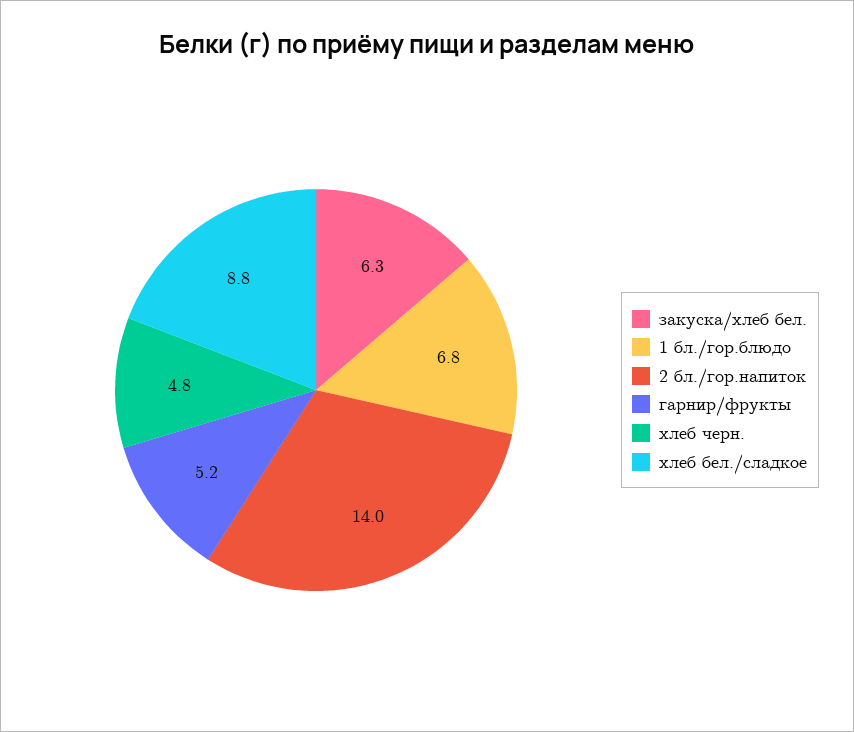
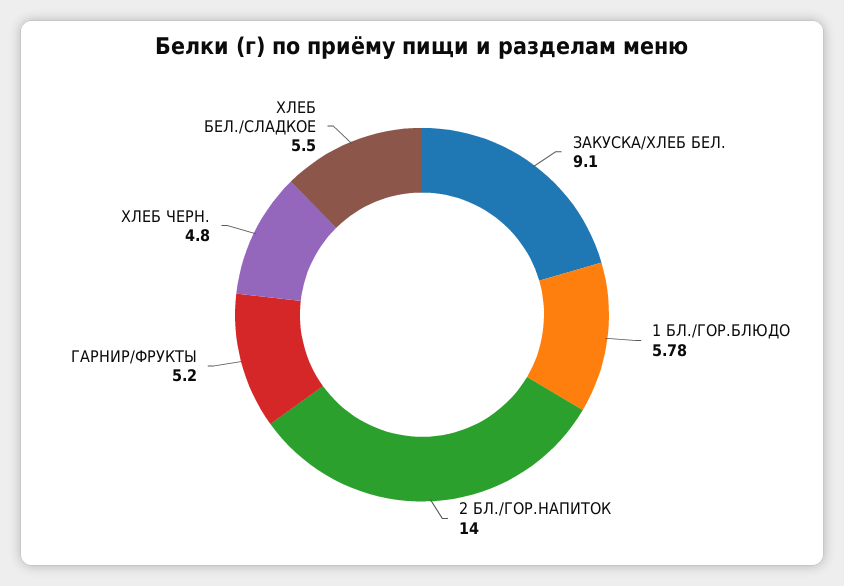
закуска/хлеб бел.: 6.3 -> 9.1
1 бл./гор.блюдо: 6.8 -> 5.78
хлеб бел./сладкое: 8.8 -> 5.5

